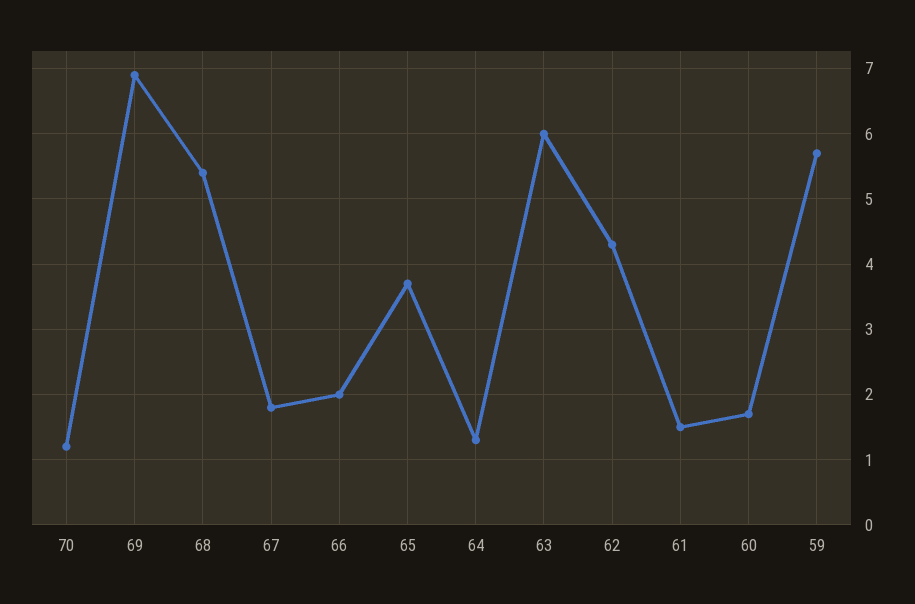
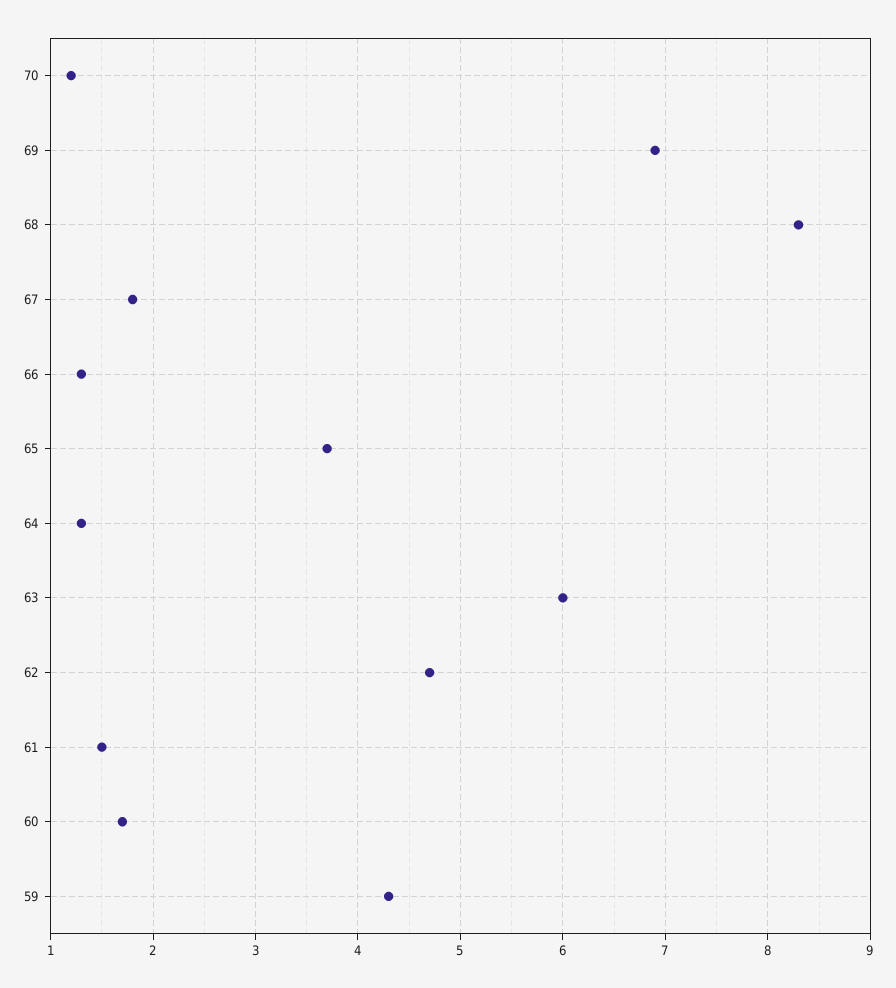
68: 5.4 -> 8.3
66: 2 -> 1.3
62: 4.3 -> 4.7
59: 5.7 -> 4.3

